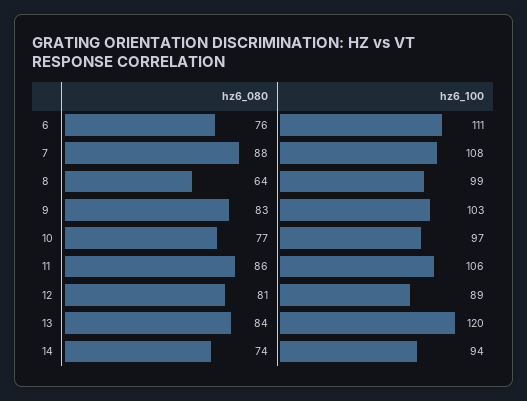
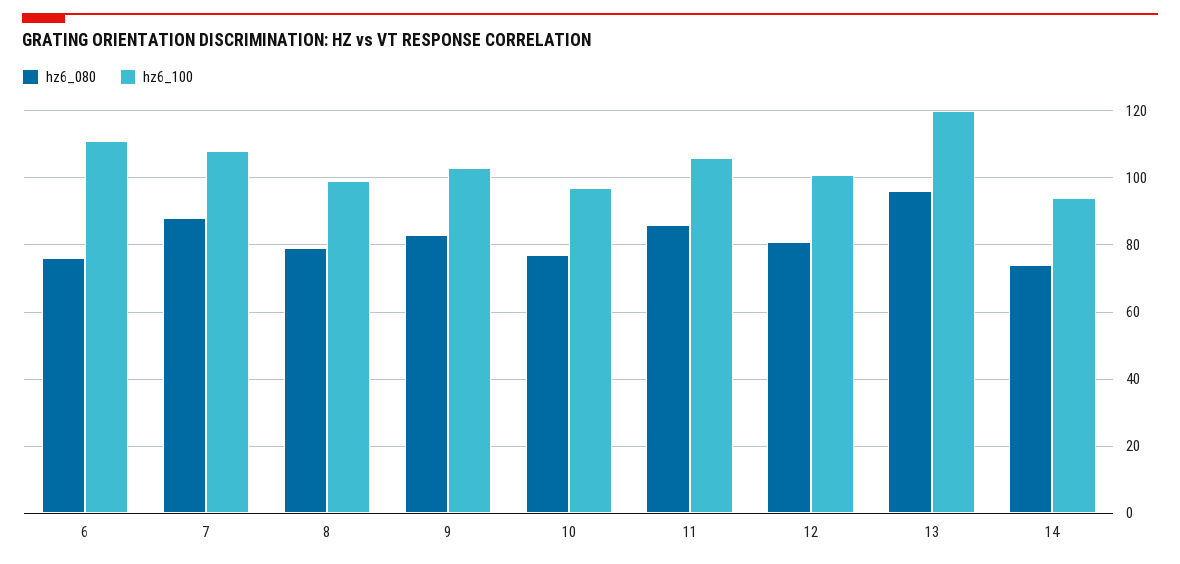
hz6_080, 8: 64 -> 80
hz6_100, 12: 89 -> 100
hz6_080, 13: 84 -> 95

